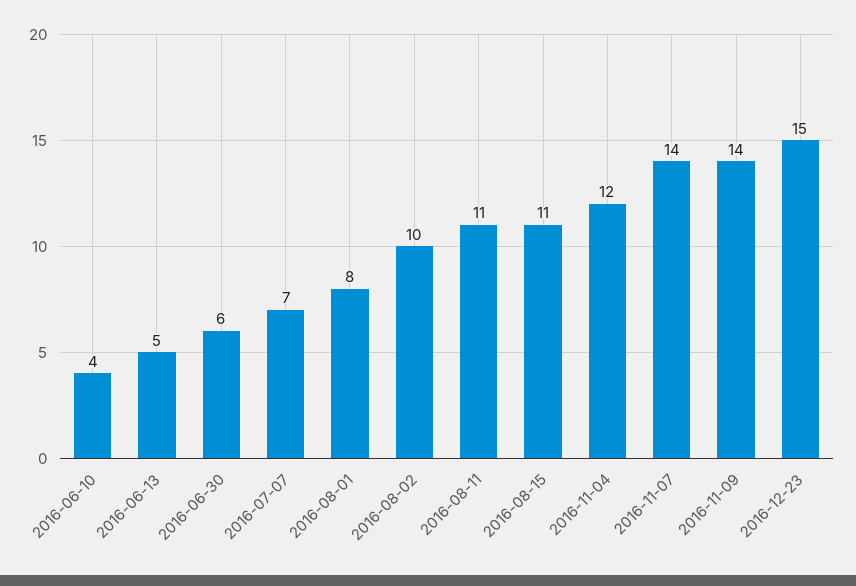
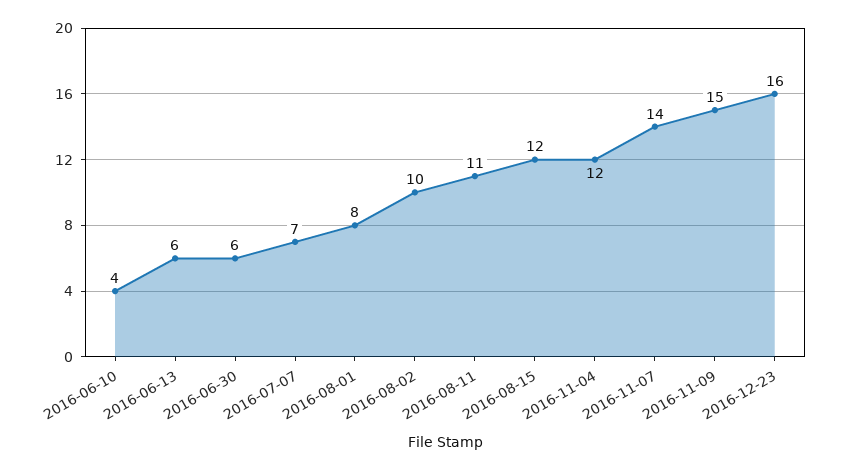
2016-06-13: 5 -> 6
2016-08-15: 11 -> 12
2016-11-09: 14 -> 15
2016-12-23: 15 -> 16

